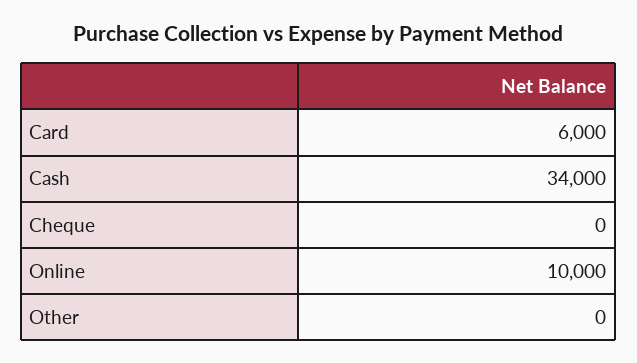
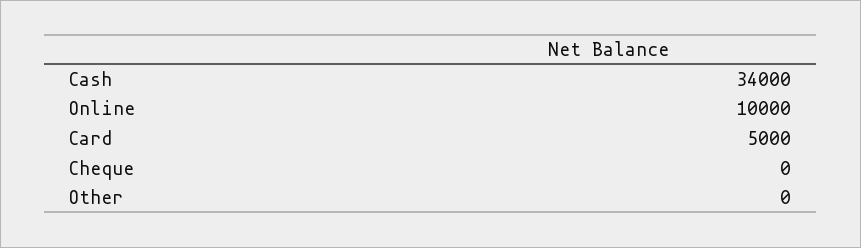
Card: 6000 -> 5000

